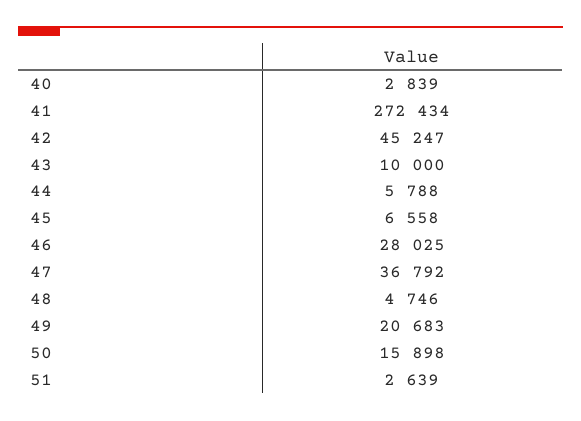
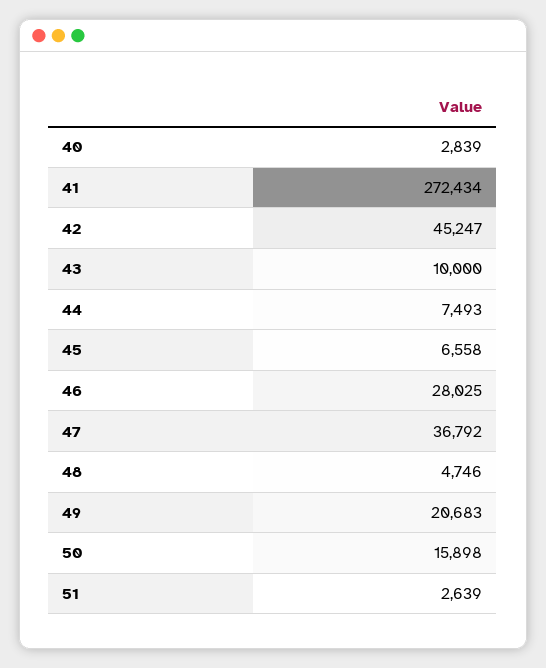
44: 5788 -> 7493

